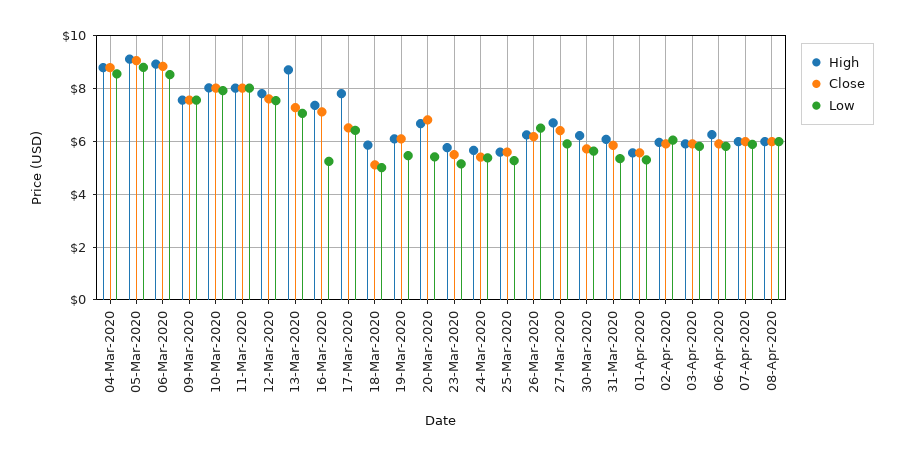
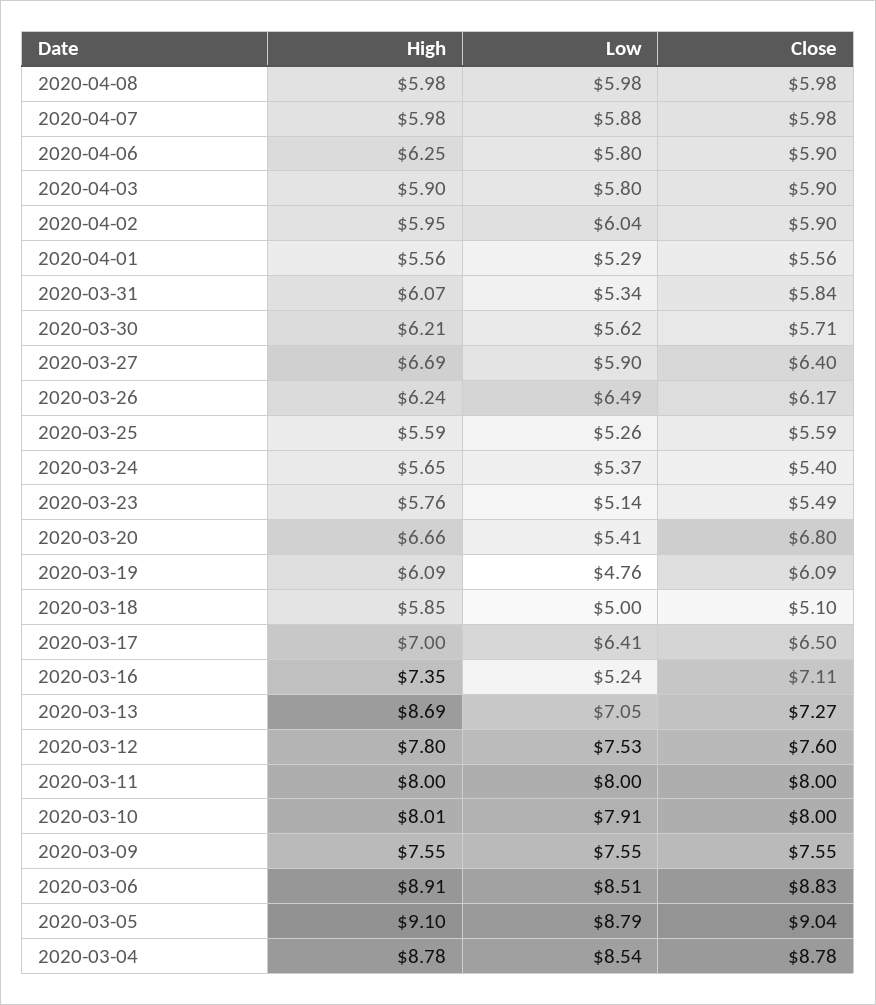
High, 17-Mar-2020: 7.75 -> 7
Low, 19-Mar-2020: 5.5 -> 4.76

